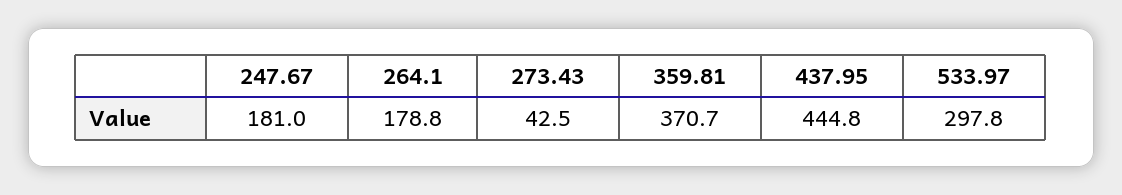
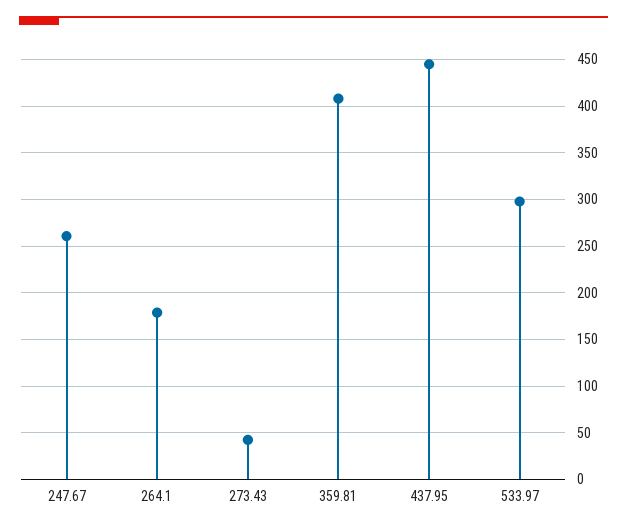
247.67: 181 -> 260
359.81: 370.7 -> 410

